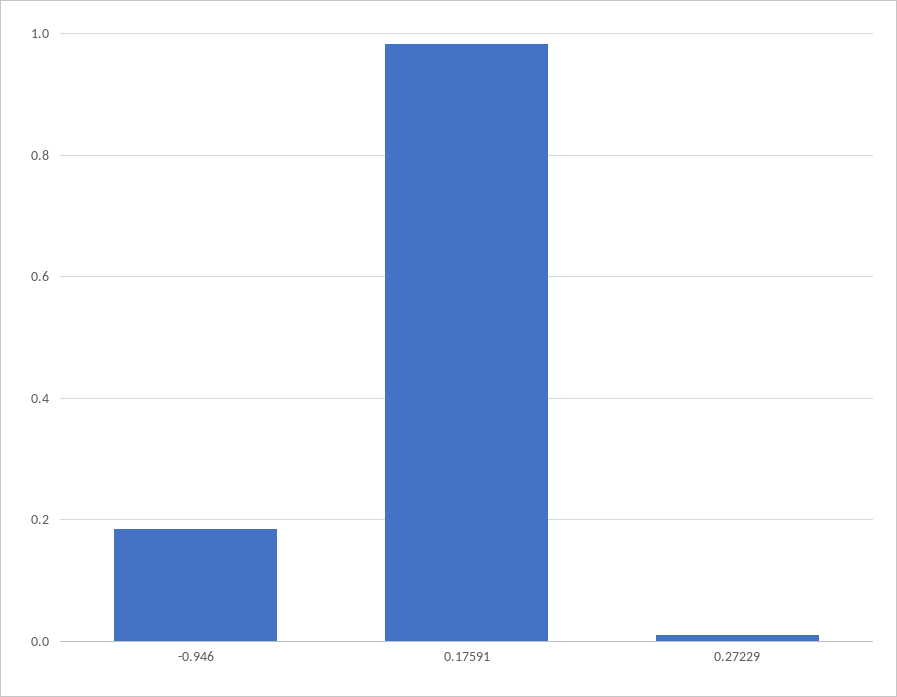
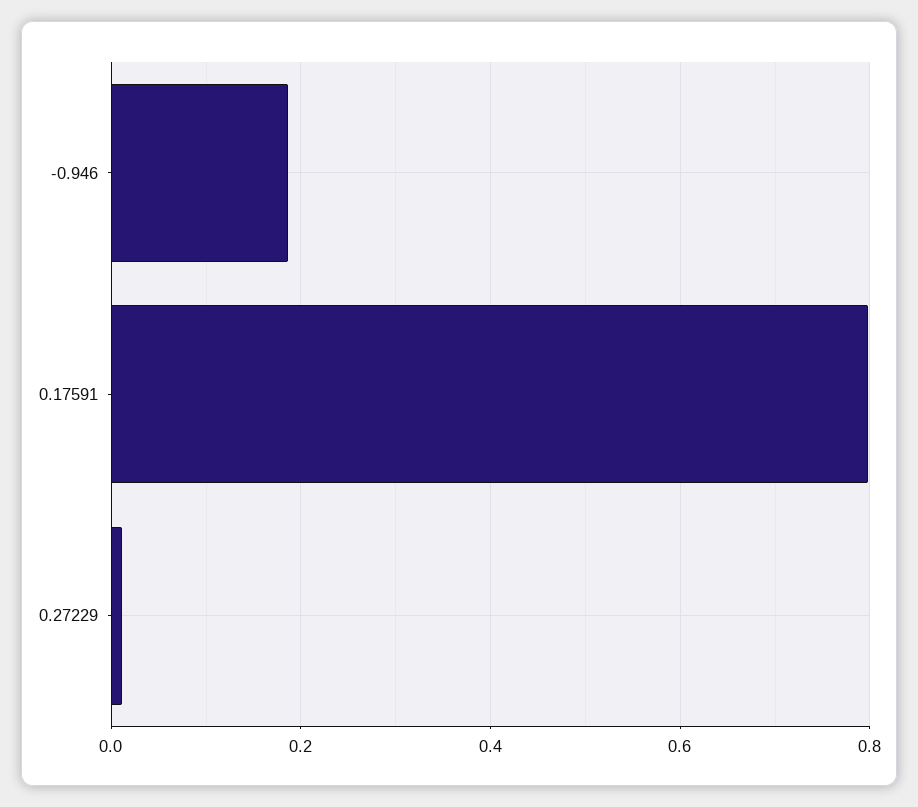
0.17591: 0.98 -> 0.8

